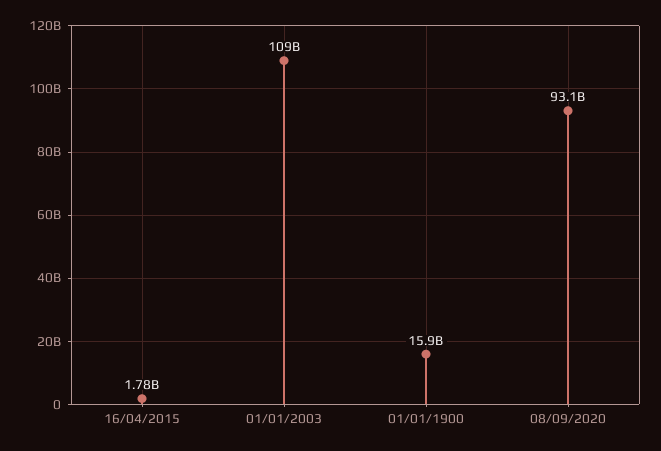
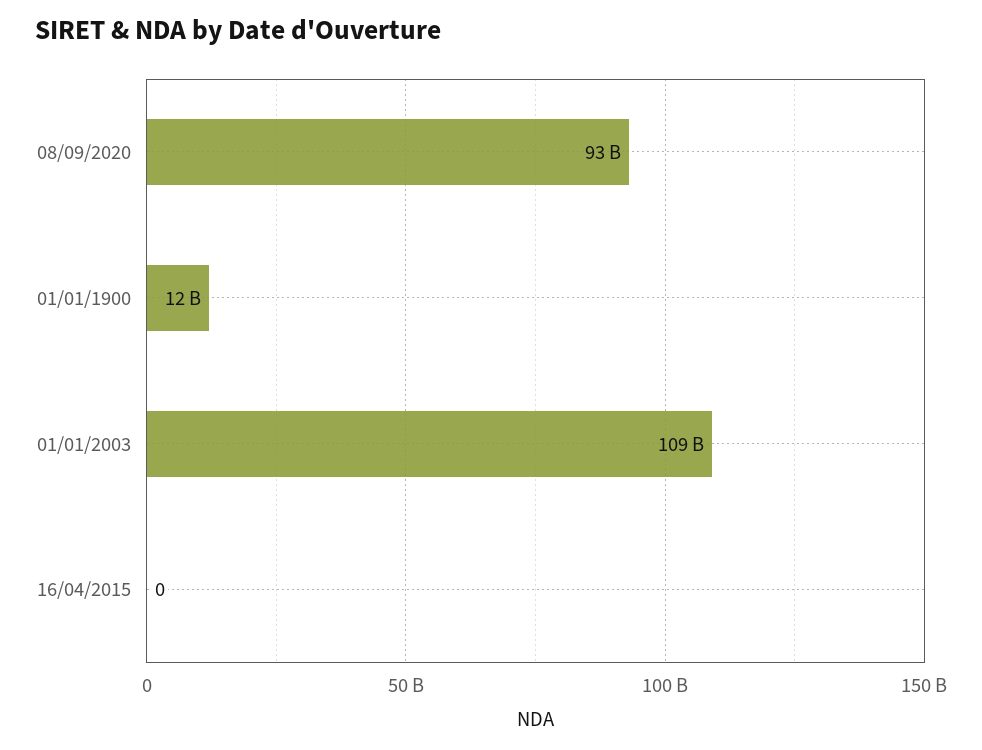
16/04/2015: 1780000000 -> 0
01/01/1900: 15900000000 -> 12000000000

